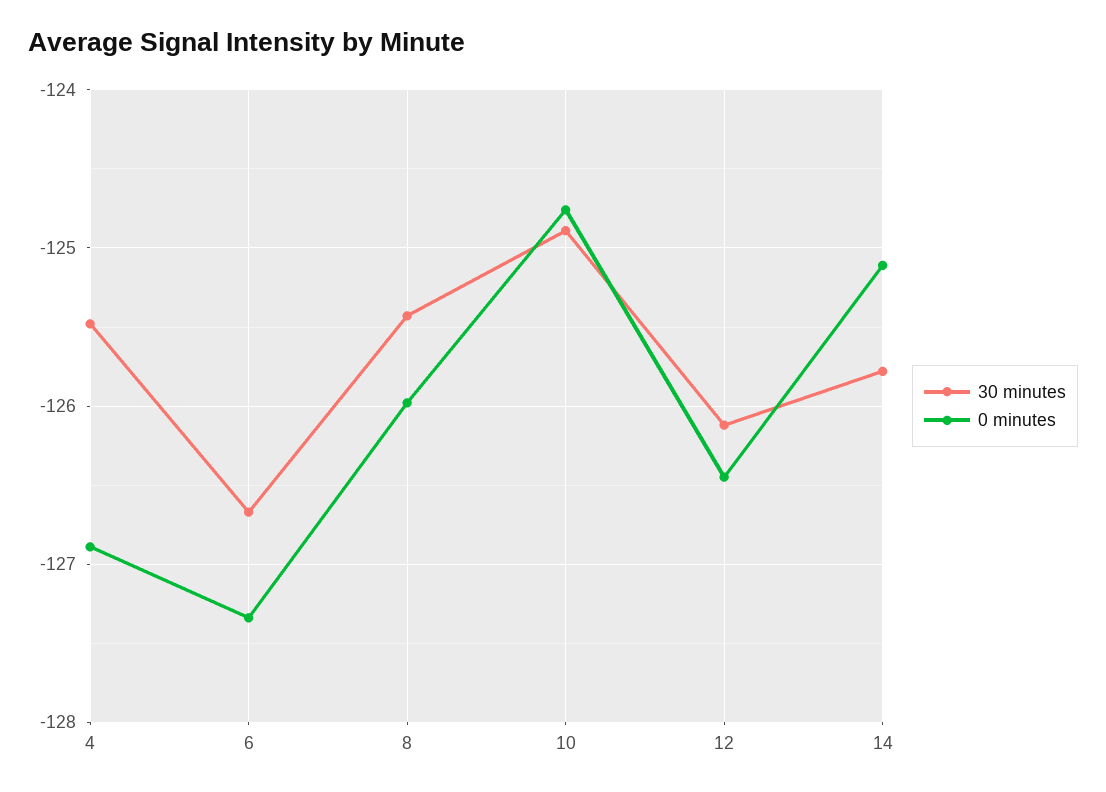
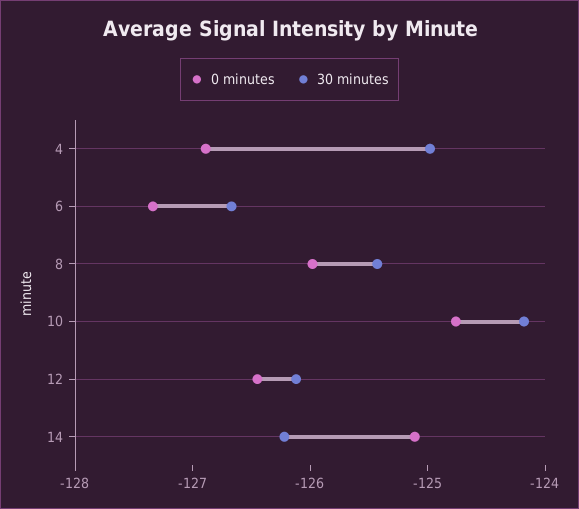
30 minutes, 4: -125.5 -> -125
30 minutes, 10: -124.9 -> -124.2
30 minutes, 14: -125.8 -> -126.2

